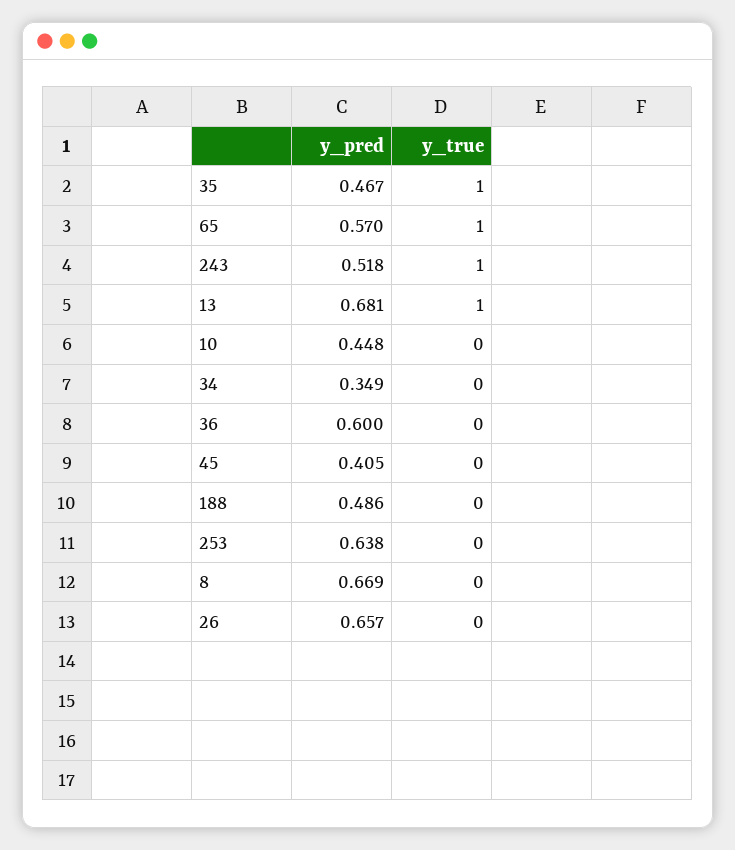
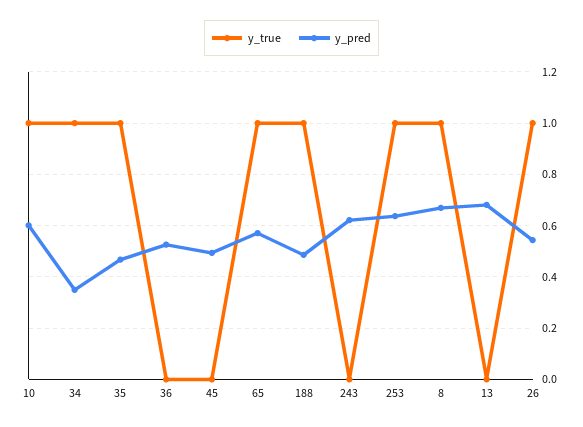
y_pred, 243: 0.518 -> 0.625
y_true, 243: 1 -> 0
y_true, 13: 1 -> 0
y_pred, 10: 0.448 -> 0.6
y_true, 10: 0 -> 1
y_true, 34: 0 -> 1
y_pred, 36: 0.6 -> 0.525
y_pred, 45: 0.405 -> 0.5
y_true, 188: 0 -> 1
y_true, 253: 0 -> 1
y_true, 8: 0 -> 1
y_pred, 26: 0.657 -> 0.55
y_true, 26: 0 -> 1

